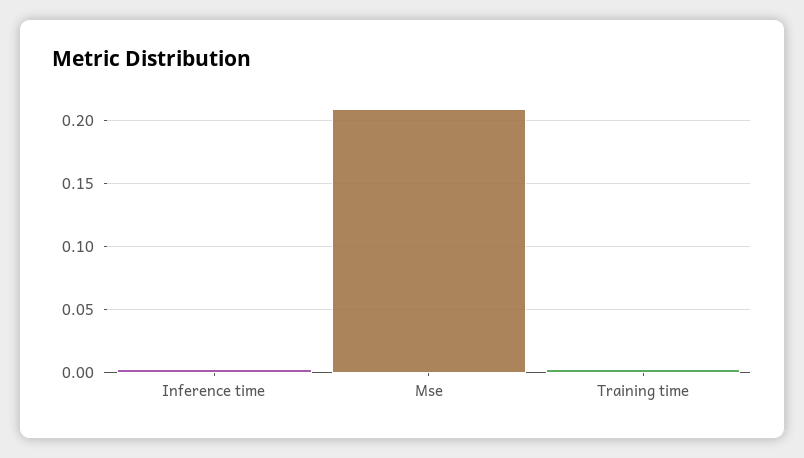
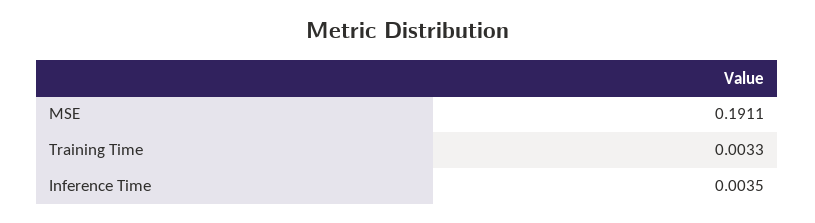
Mse: 0.21 -> 0.1911

